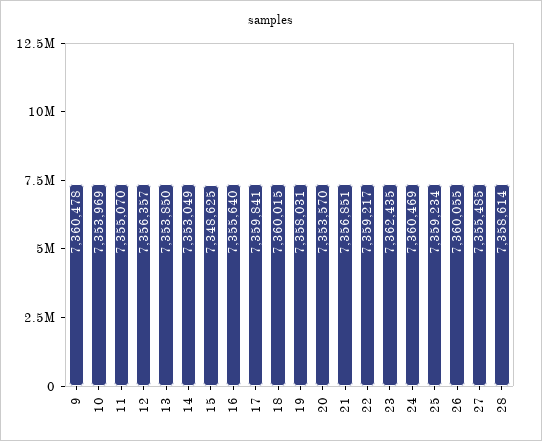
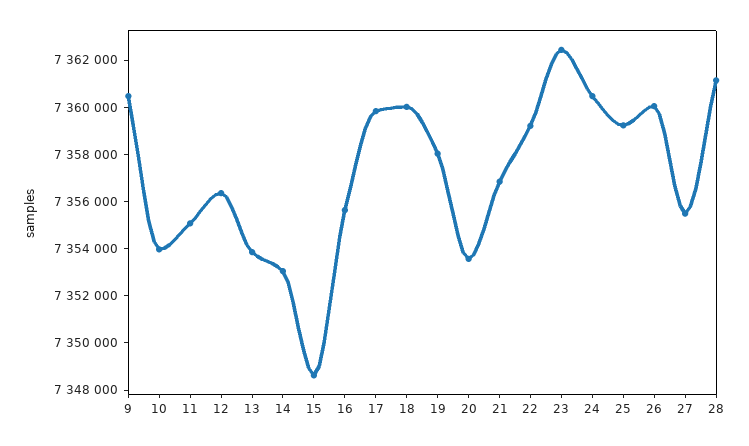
28: 7358614 -> 7361000

